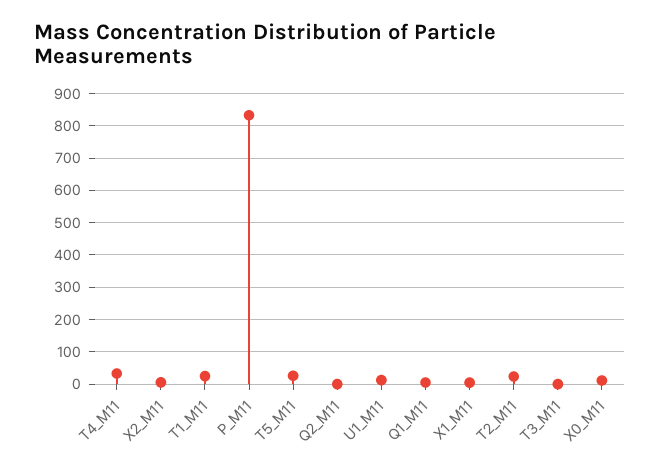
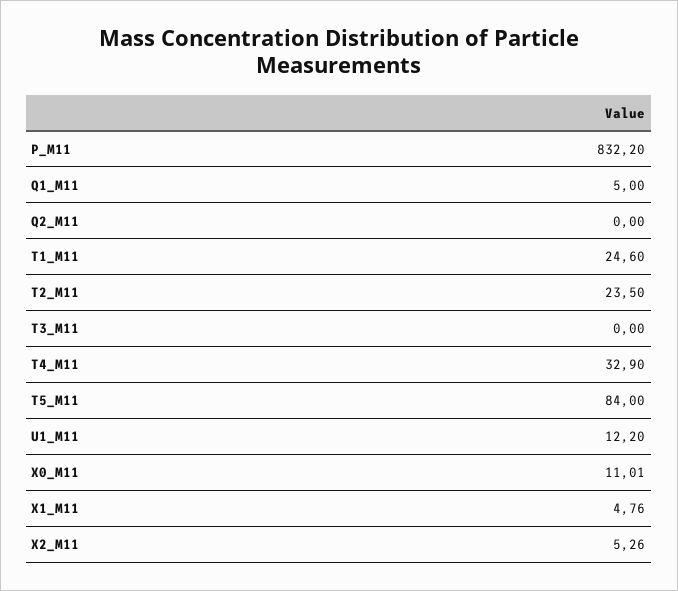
T5_M11: 20 -> 84

